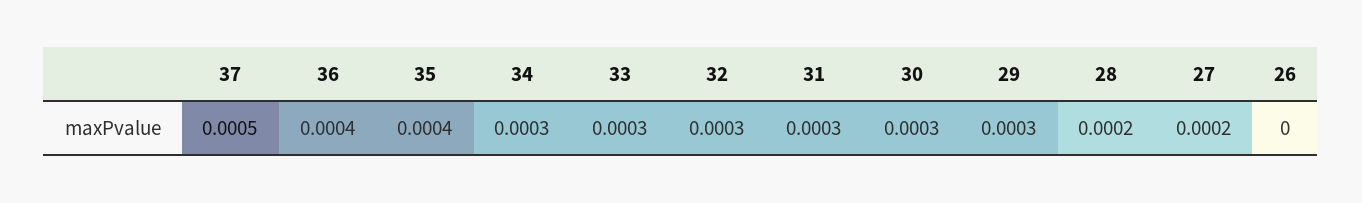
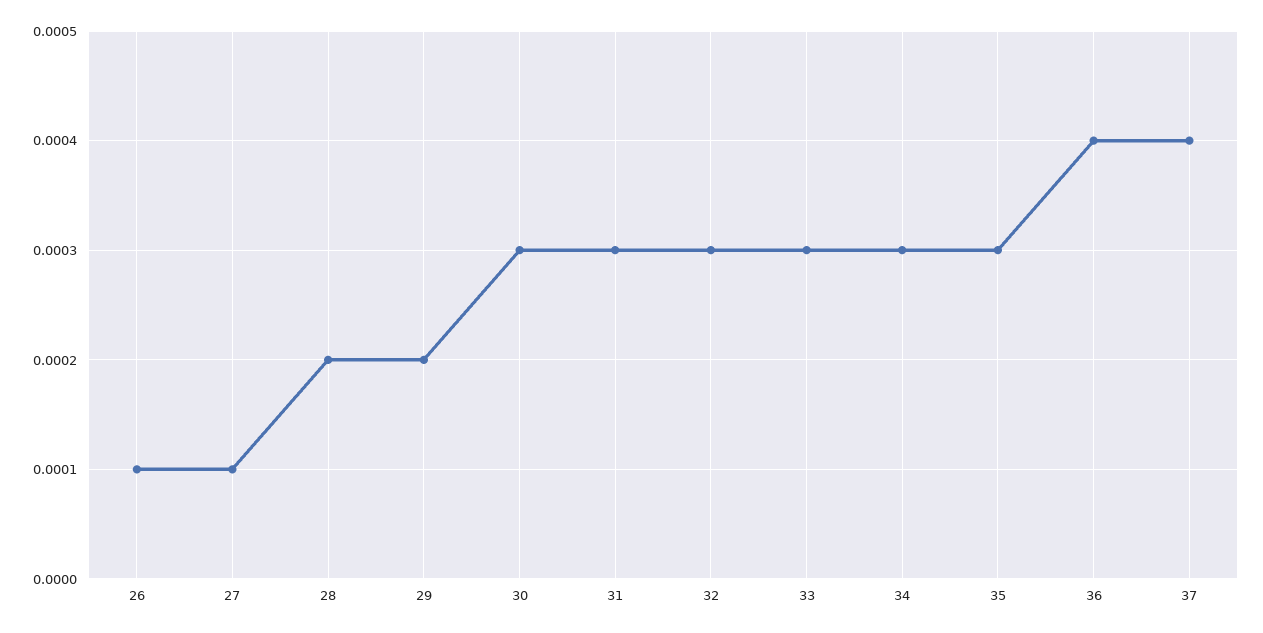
37: 0.0005 -> 0.0004
35: 0.0004 -> 0.0003
29: 0.0003 -> 0.0002
27: 0.0002 -> 0.0001
26: 0 -> 0.0001

